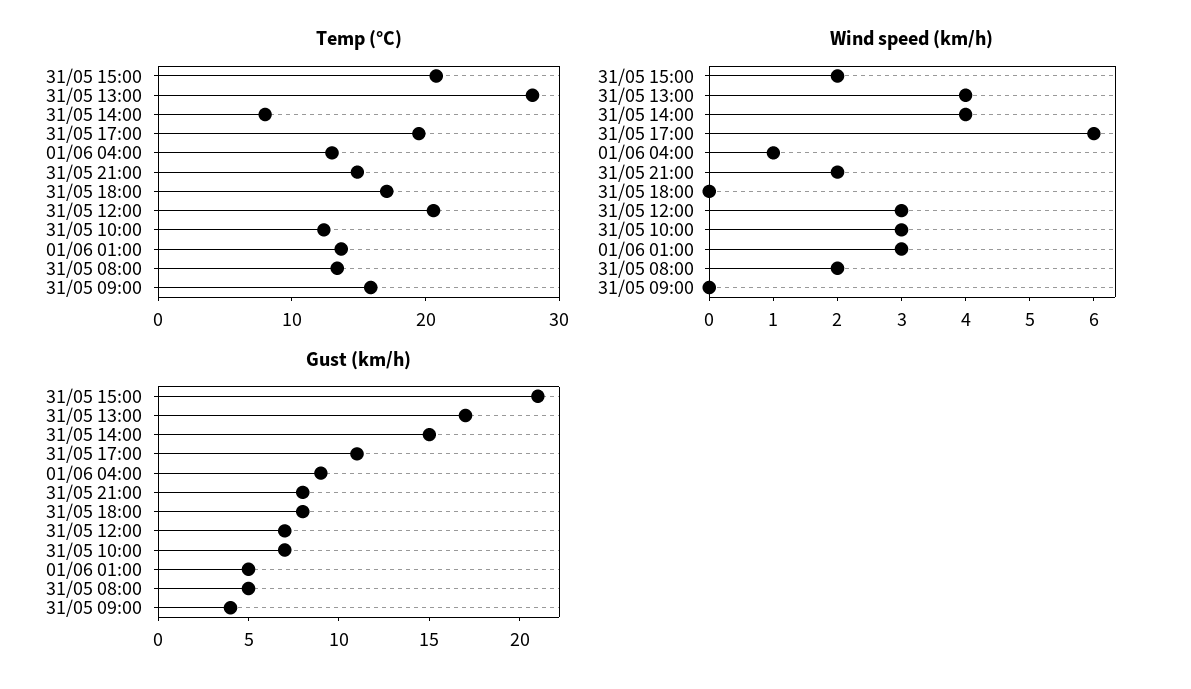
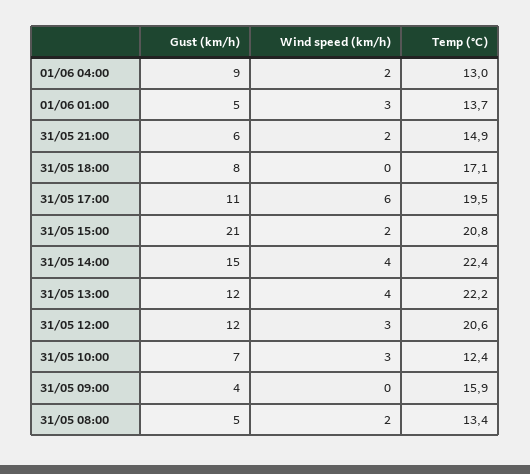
Temp (°C), 31/05 13:00: 28 -> 22.2
Temp (°C), 31/05 14:00: 8 -> 22.4
Wind speed (km/h), 01/06 04:00: 1 -> 2
Gust (km/h), 31/05 13:00: 17 -> 12
Gust (km/h), 31/05 21:00: 8 -> 6
Gust (km/h), 31/05 12:00: 7 -> 12

